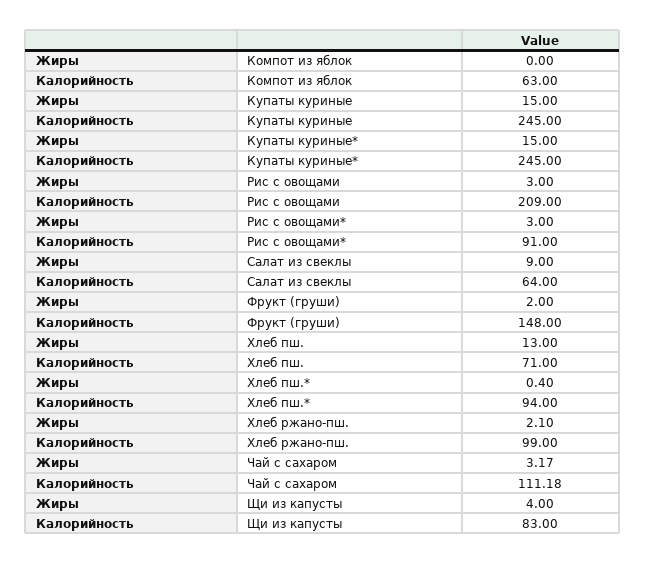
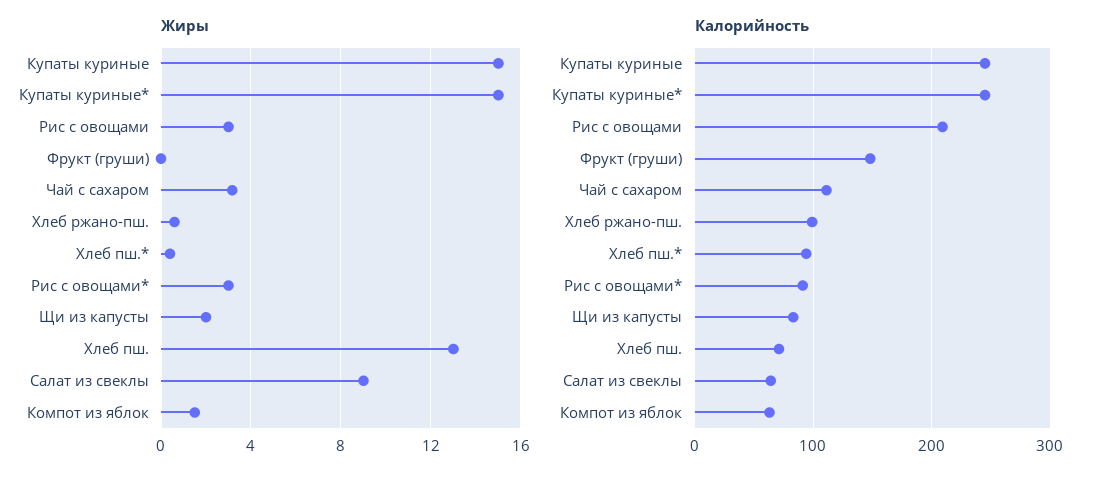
Жиры, Компот из яблок: 0 -> 1.5
Жиры, Фрукт (груши): 2 -> 0
Жиры, Хлеб ржано-пш.: 2.1 -> 0.5
Жиры, Щи из капусты: 4 -> 2

